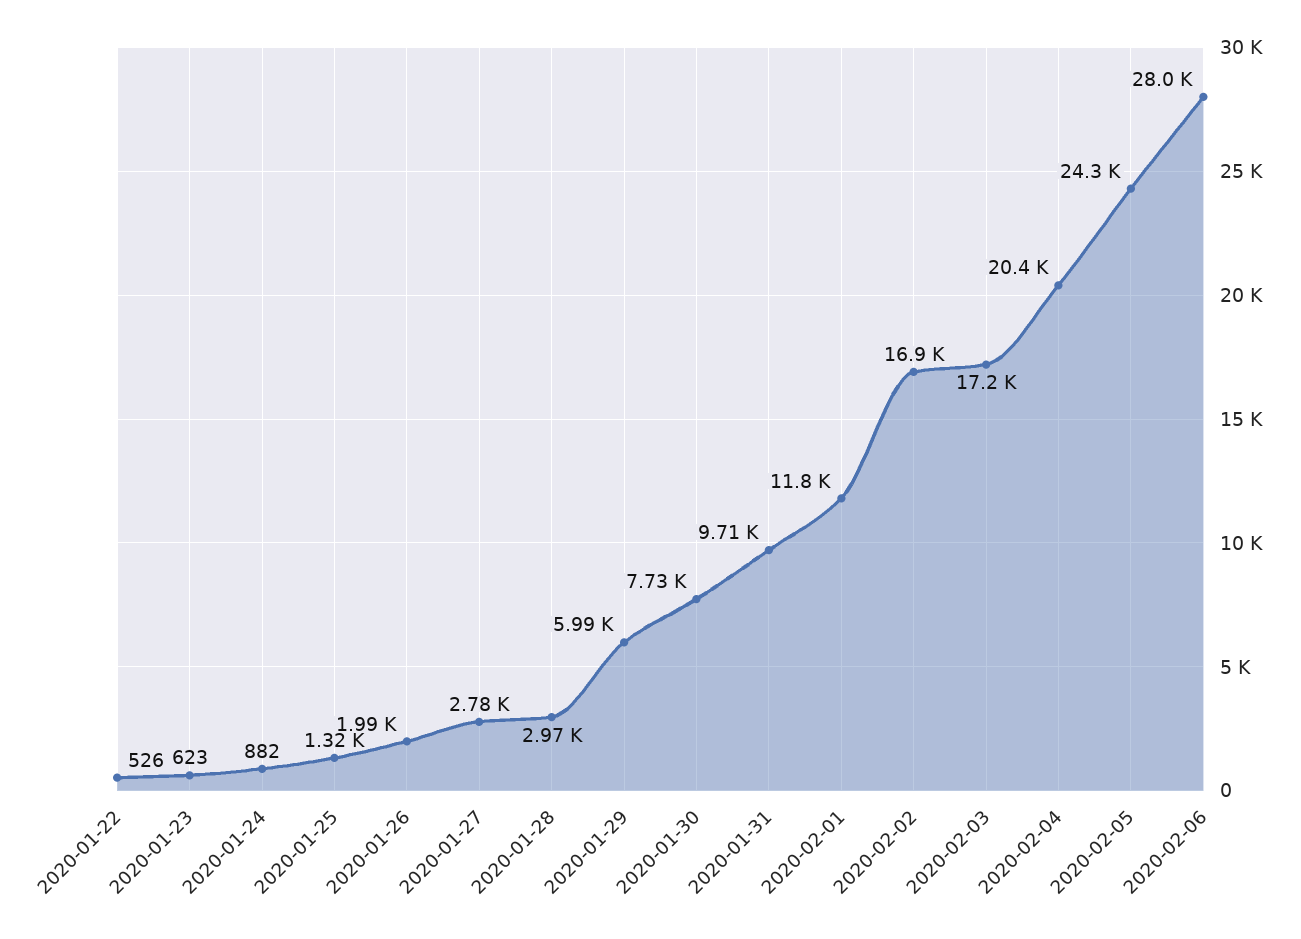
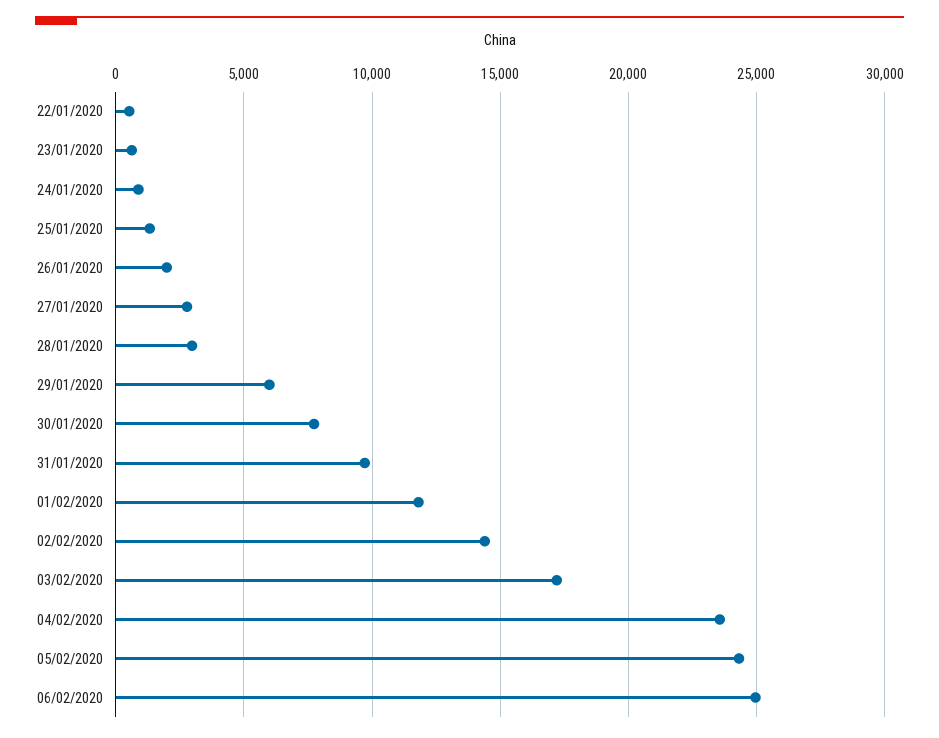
2020-02-02: 16900 -> 14500
2020-02-04: 20400 -> 23500
2020-02-06: 28000 -> 25000

